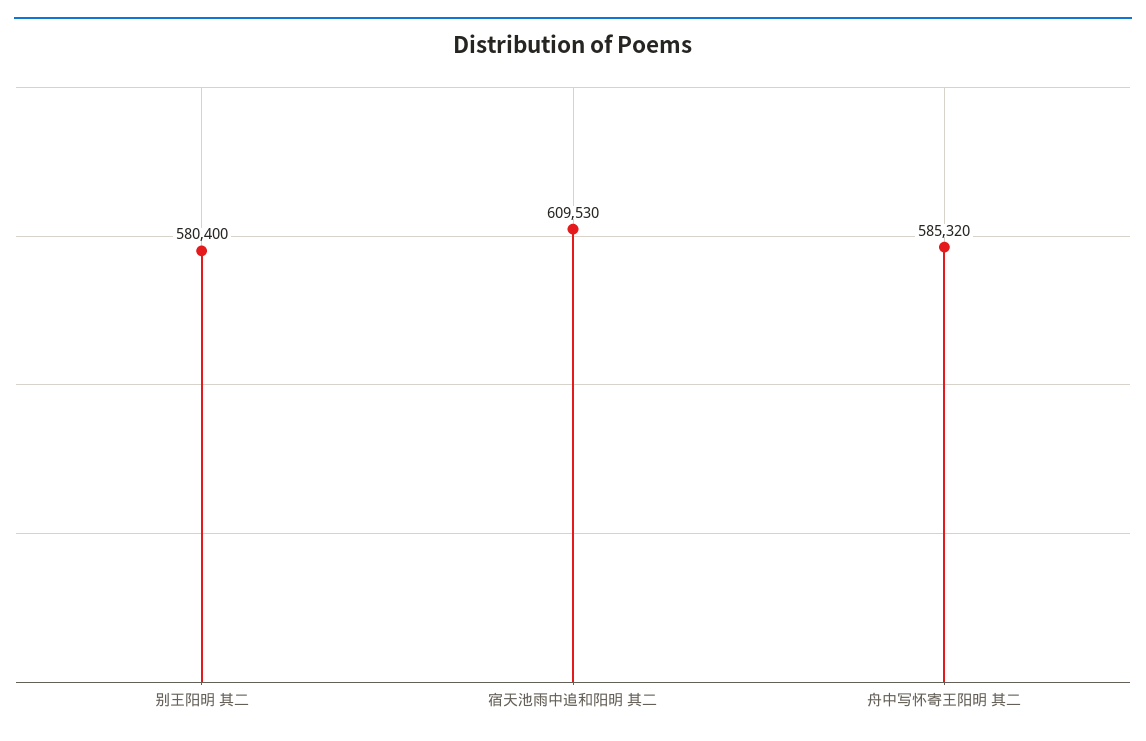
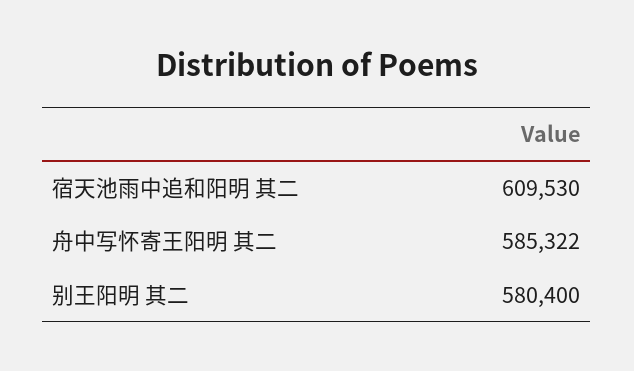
舟中写怀寄王阳明 其二: 585320 -> 585322

